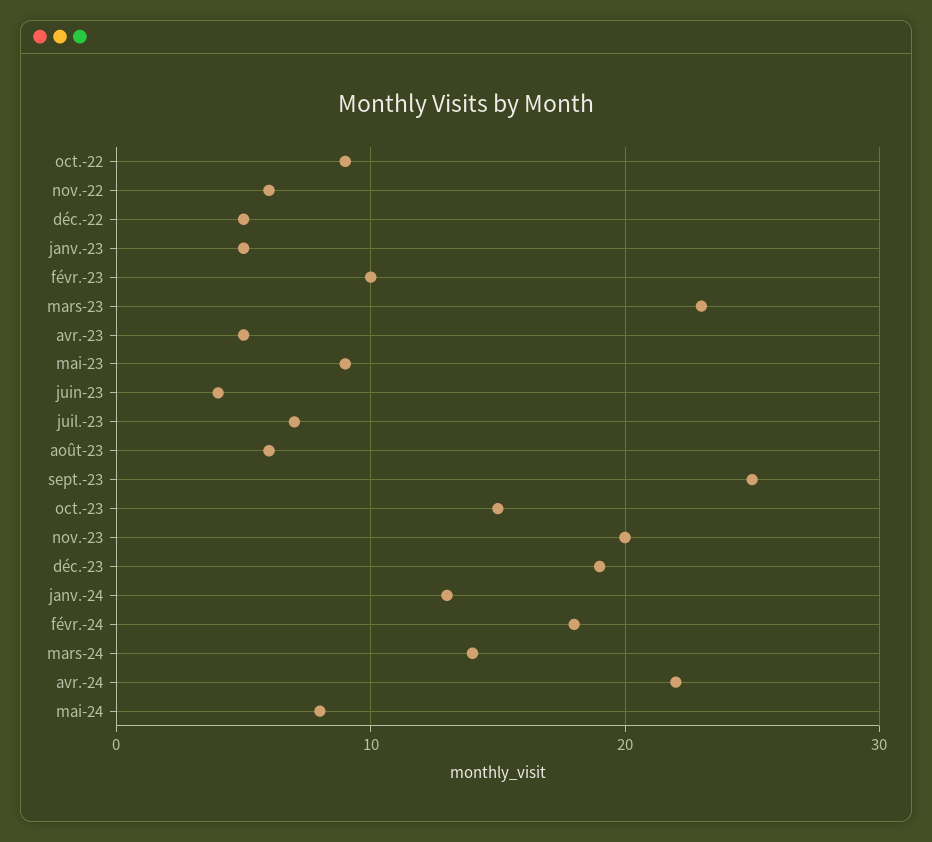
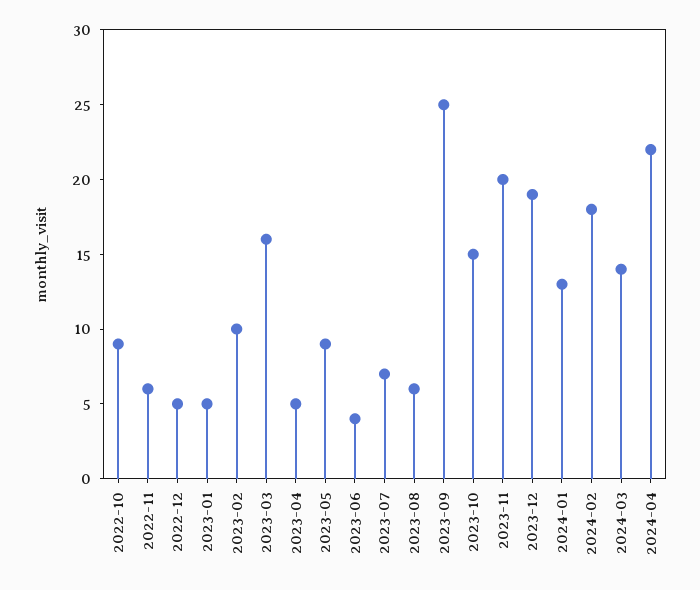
mars-23: 23 -> 16
mai-24: 8 -> none

